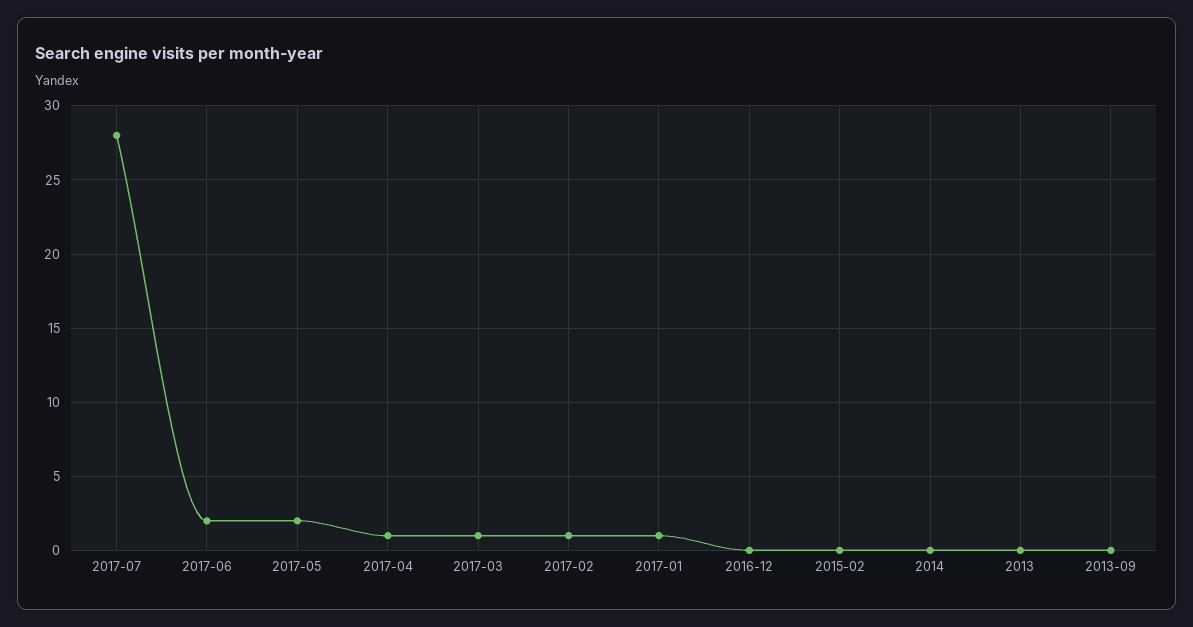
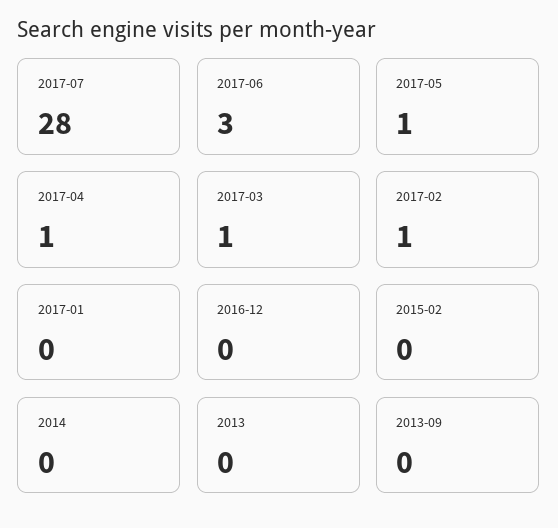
2017-06: 2 -> 3
2017-05: 2 -> 1
2017-01: 1 -> 0

